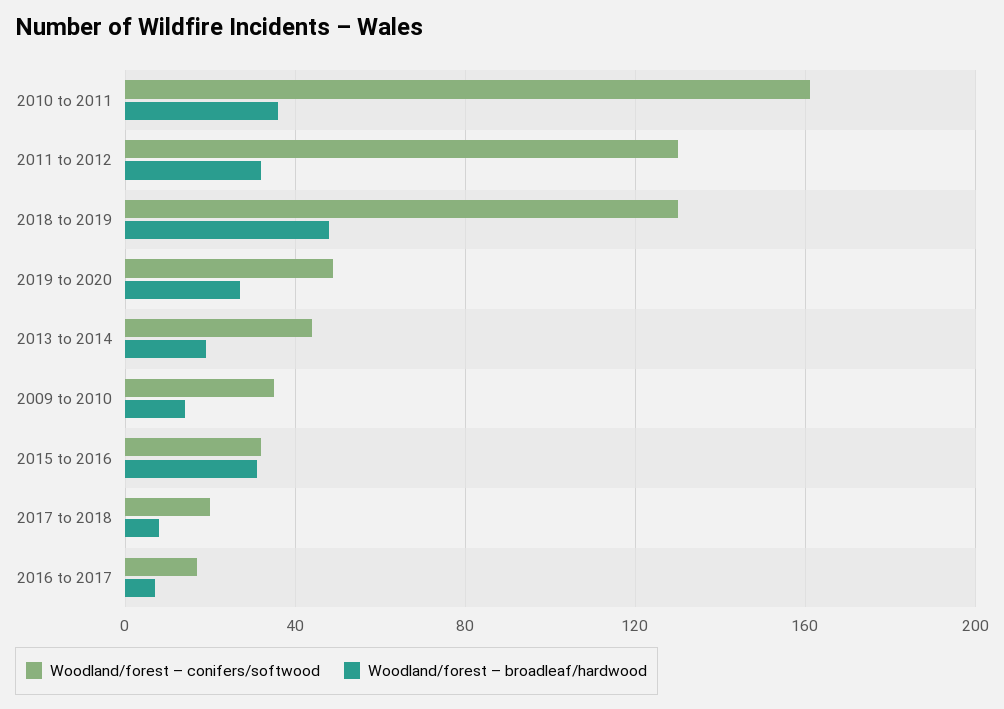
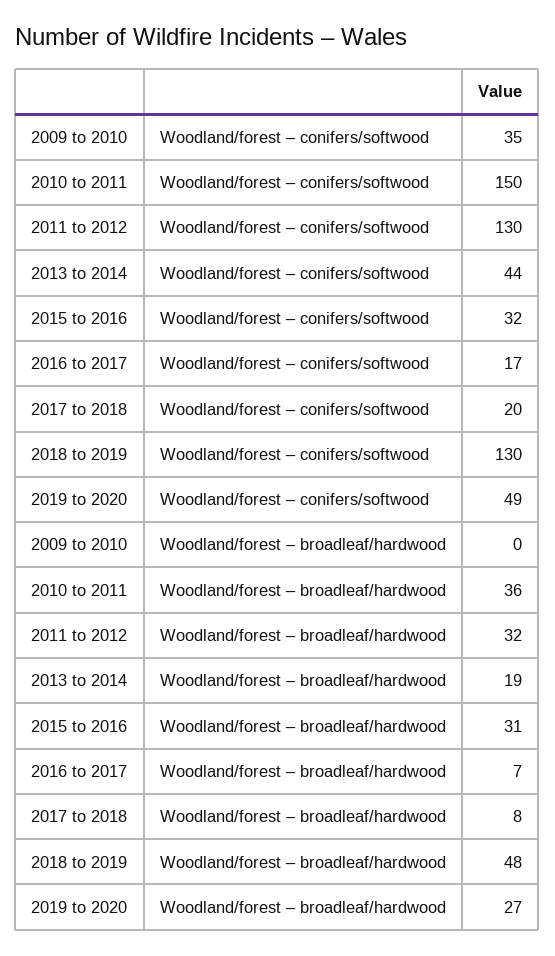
Woodland/forest – conifers/softwood, 2010 to 2011: 160 -> 150
Woodland/forest – broadleaf/hardwood, 2009 to 2010: 15 -> 0

